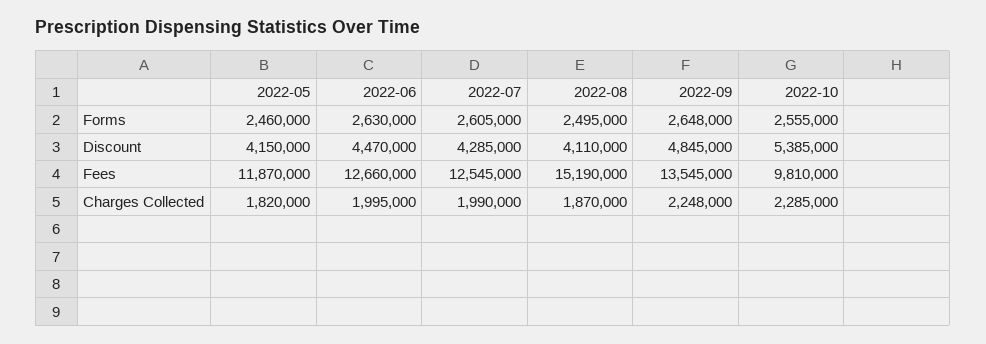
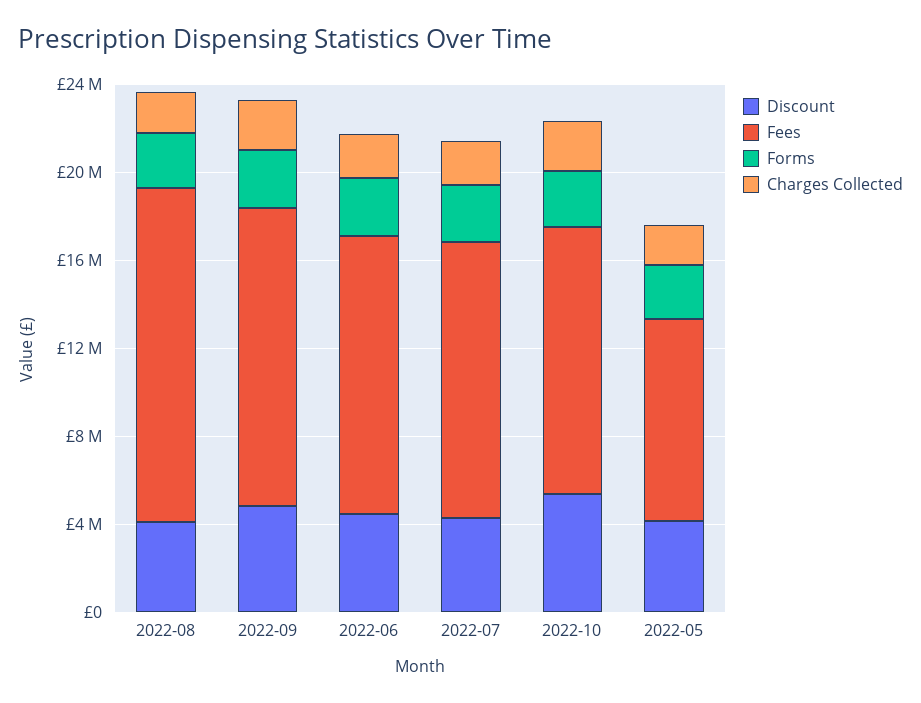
Fees, 2022-05: 11870000 -> 9000000
Fees, 2022-10: 9810000 -> 12000000

